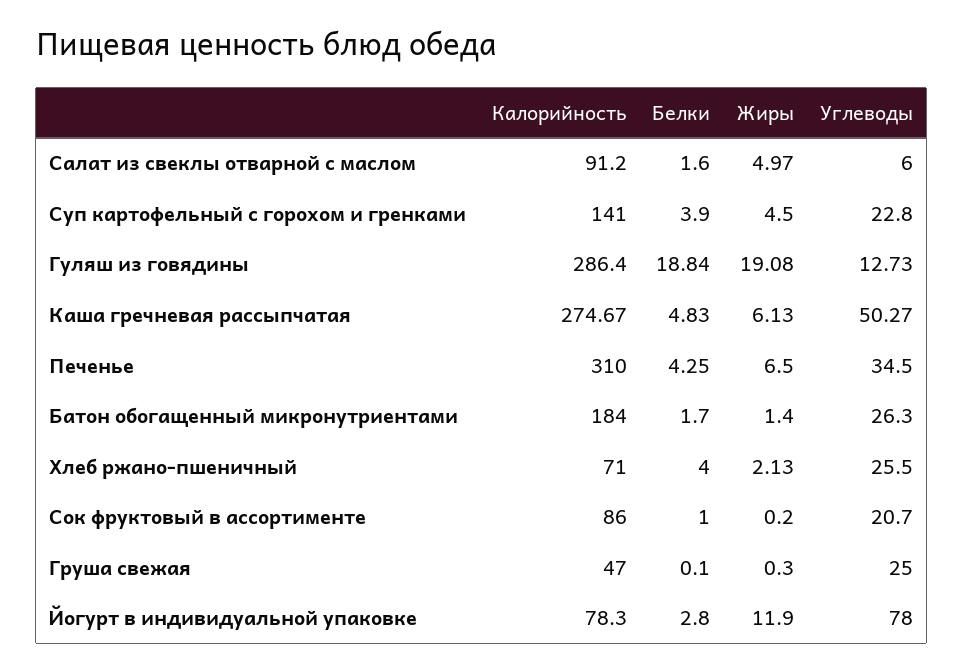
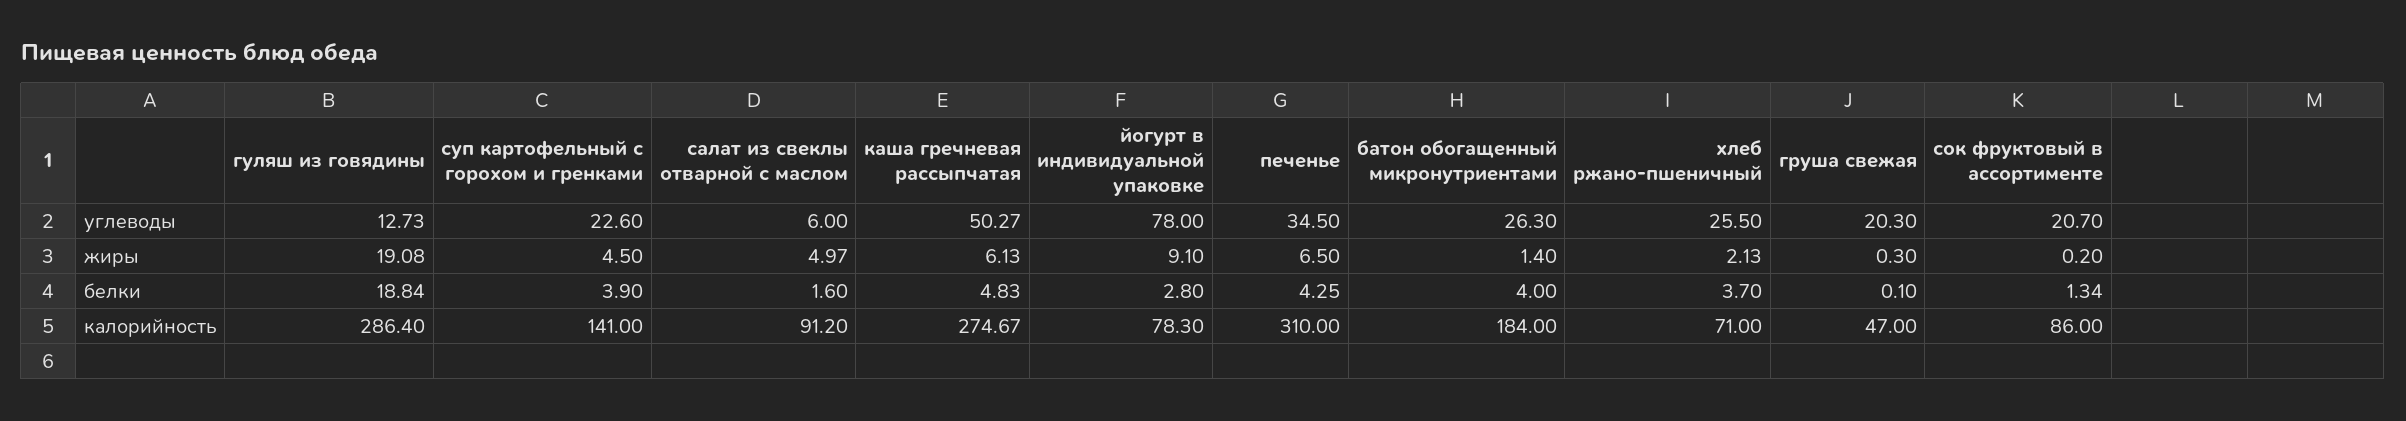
Углеводы, Суп картофельный с горохом и гренками: 22.8 -> 22.6
Белки, Батон обогащенный микронутриентами: 1.7 -> 4
Белки, Хлеб ржано-пшеничный: 4 -> 3.7
Белки, Сок фруктовый в ассортименте: 1 -> 1.34
Углеводы, Груша свежая: 25 -> 20.3
Жиры, Йогурт в индивидуальной упаковке: 11.9 -> 9.1

